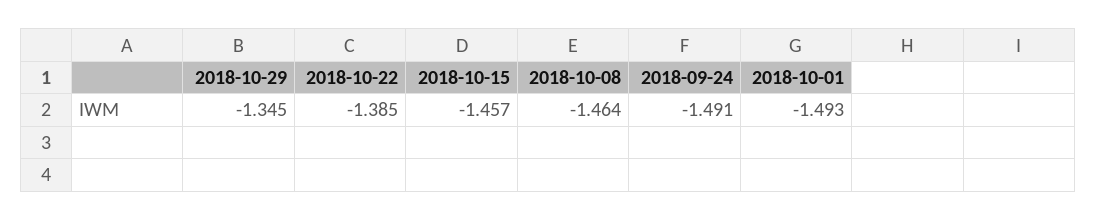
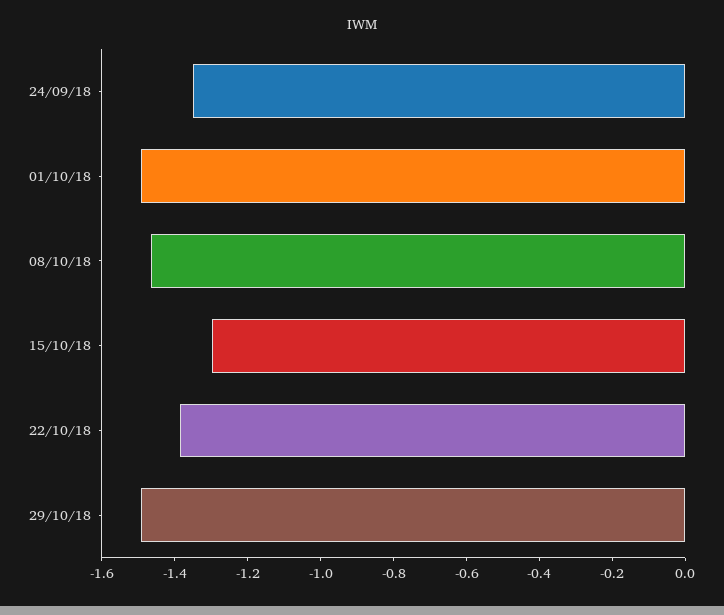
2018-10-29: -1.345 -> -1.5
2018-10-15: -1.457 -> -1.3
2018-09-24: -1.491 -> -1.35

